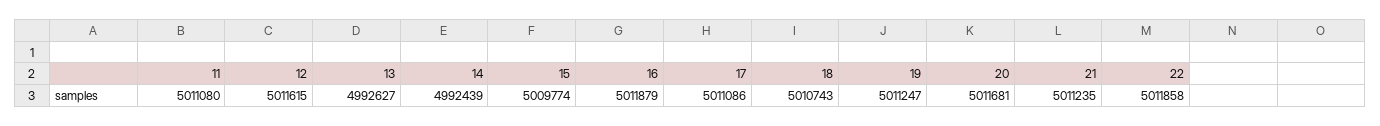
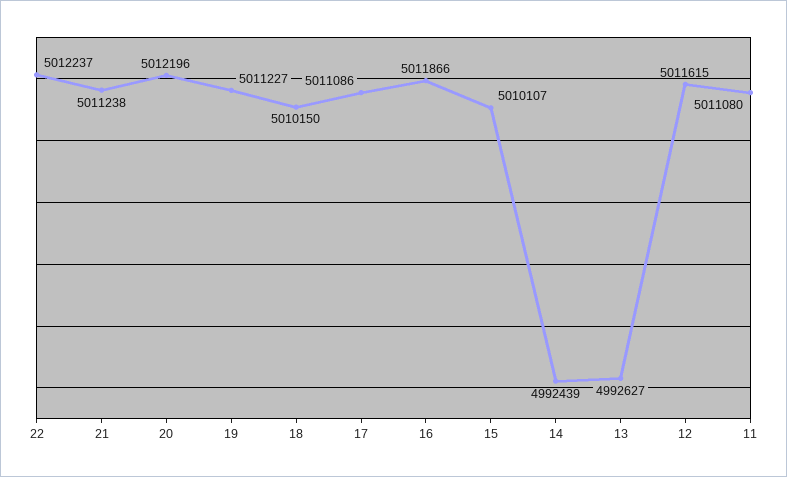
15: 5009774 -> 5010107
16: 5011879 -> 5011866
18: 5010743 -> 5010150
19: 5011247 -> 5011227
20: 5011681 -> 5012196
21: 5011235 -> 5011238
22: 5011858 -> 5012237

